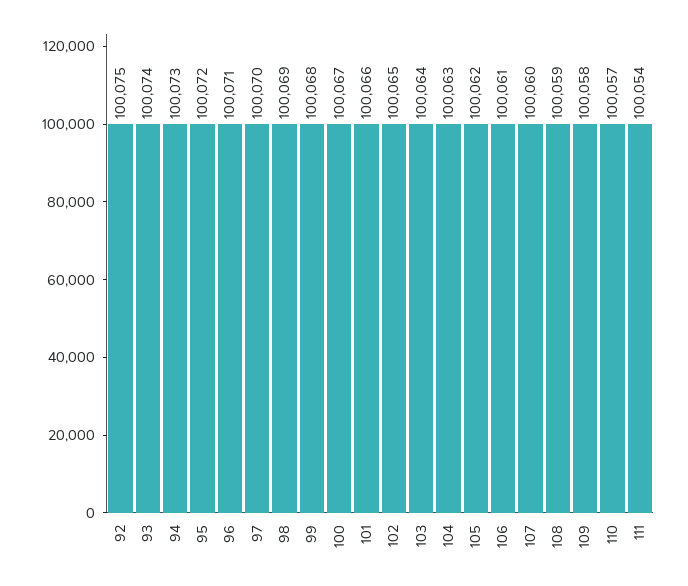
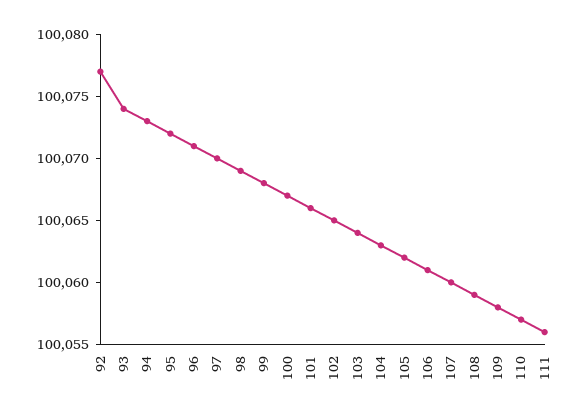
92: 100075 -> 100077
111: 100054 -> 100056

